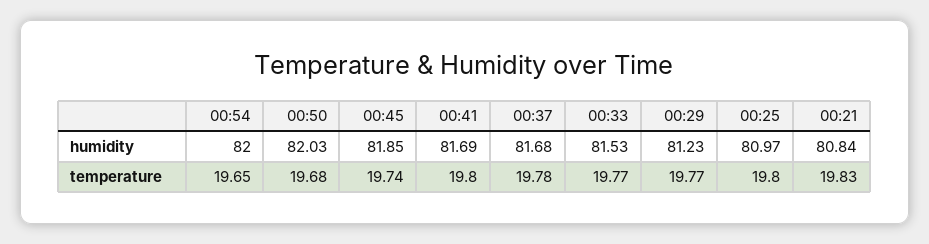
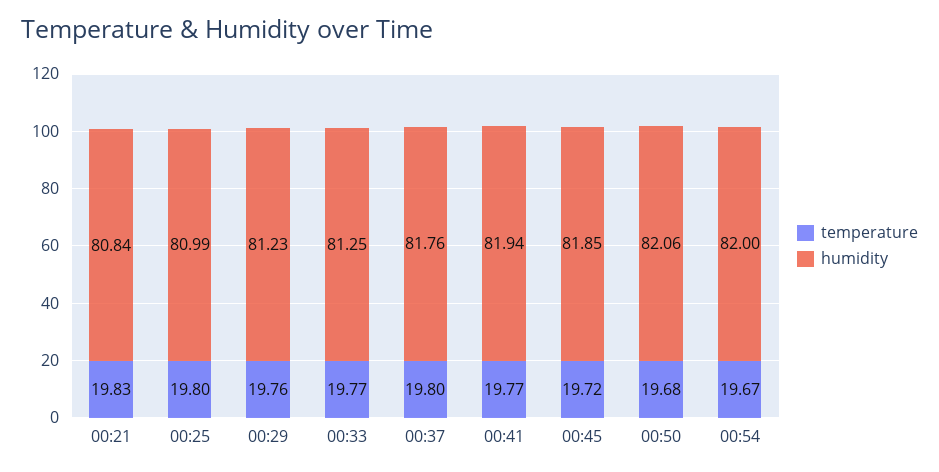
humidity, 00:50: 82.03 -> 82.06
humidity, 00:41: 81.69 -> 81.94
humidity, 00:37: 81.68 -> 81.76
humidity, 00:33: 81.53 -> 81.25
humidity, 00:25: 80.97 -> 80.99
temperature, 00:54: 19.65 -> 19.67
temperature, 00:45: 19.74 -> 19.72
temperature, 00:41: 19.8 -> 19.77
temperature, 00:37: 19.78 -> 19.8
temperature, 00:29: 19.77 -> 19.76

